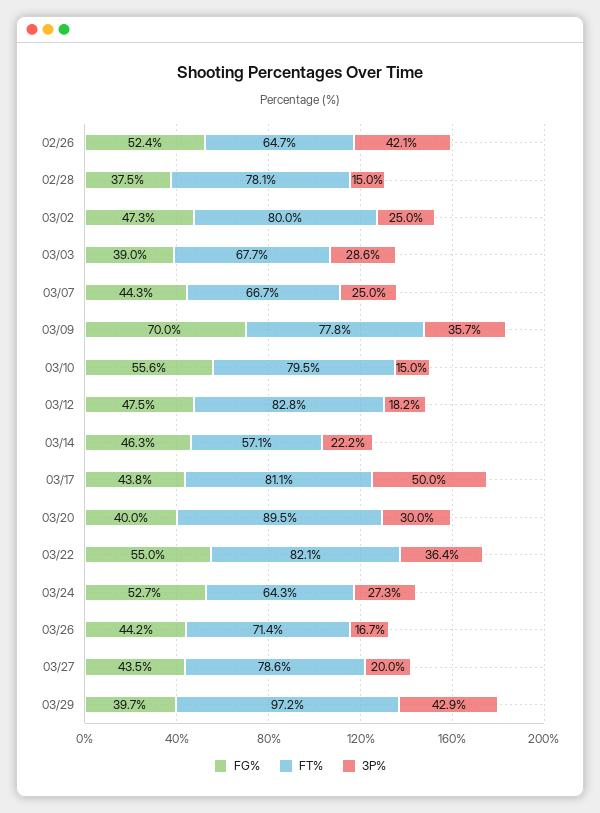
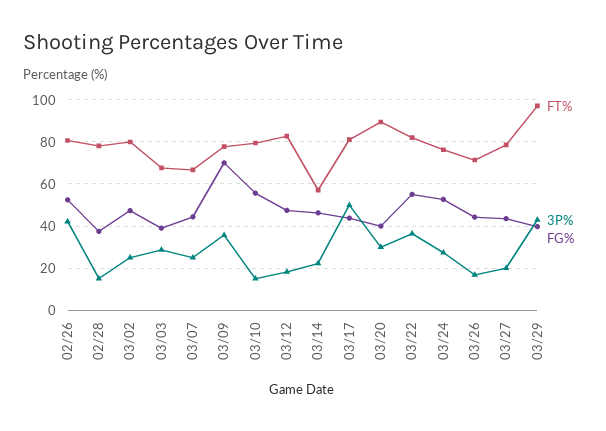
FT%, 02/26: 64.7 -> 80
FT%, 03/24: 64.3 -> 75

